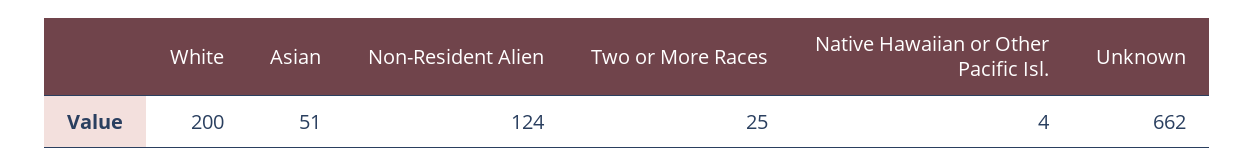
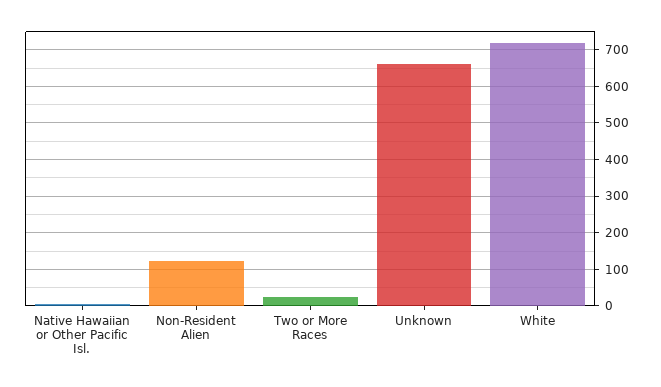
White: 200 -> 720
Asian: 51 -> none

